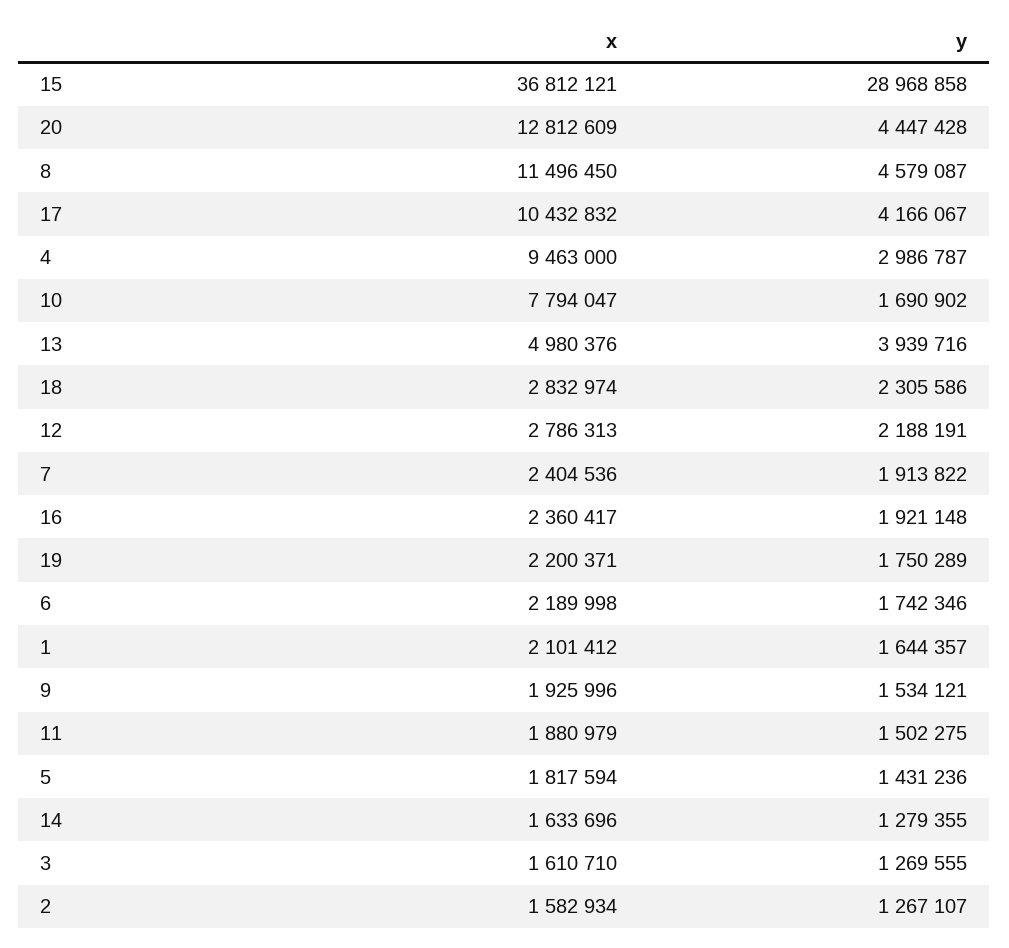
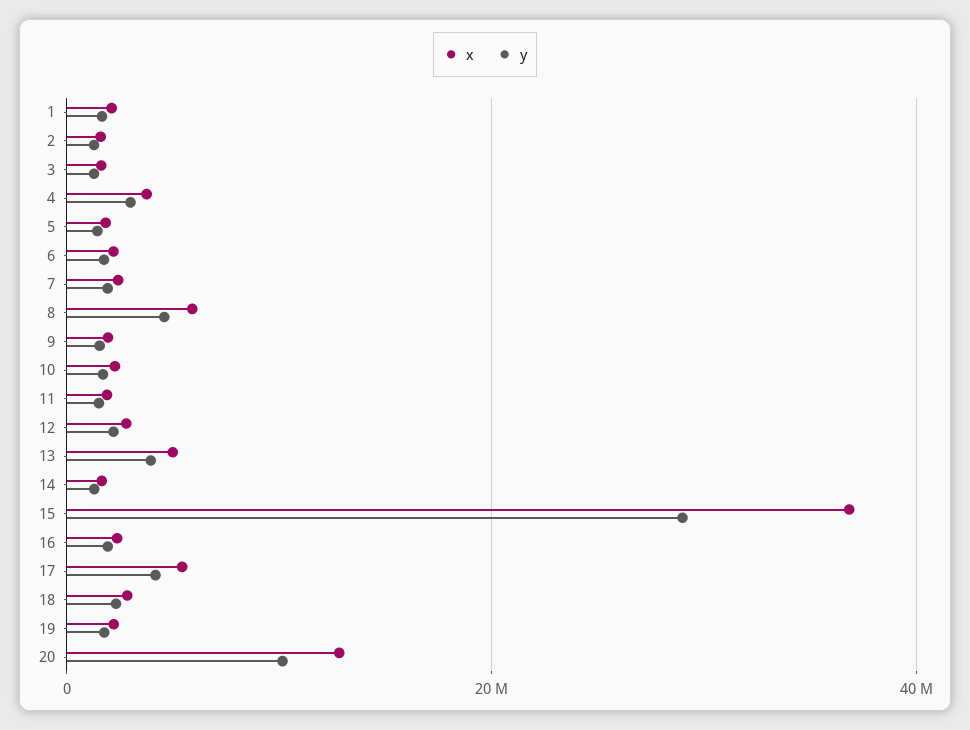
y, 20: 4447428 -> 10000000
x, 8: 11496450 -> 6000000
x, 17: 10432832 -> 6000000
x, 4: 9463000 -> 4000000
x, 10: 7794047 -> 2000000

